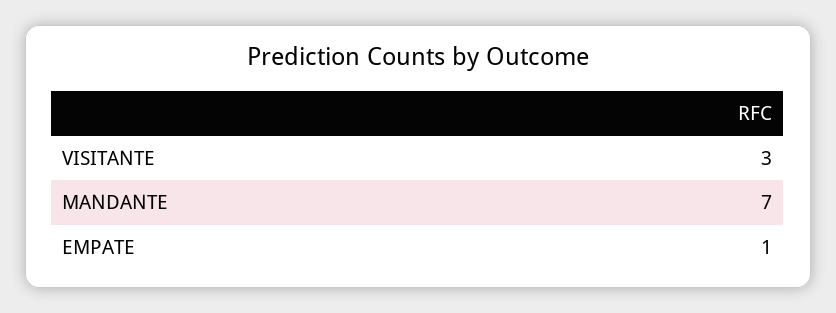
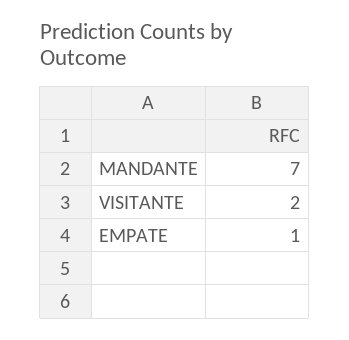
VISITANTE: 3 -> 2

